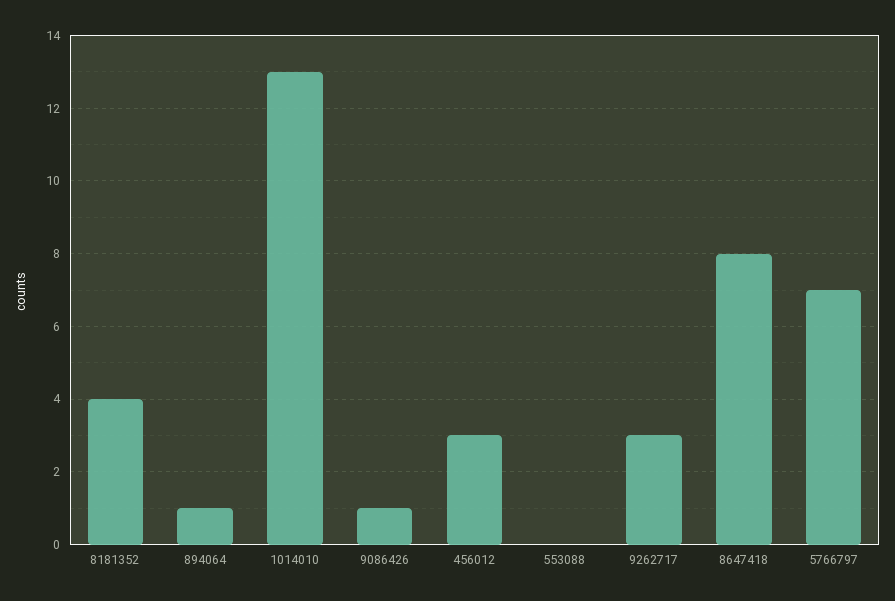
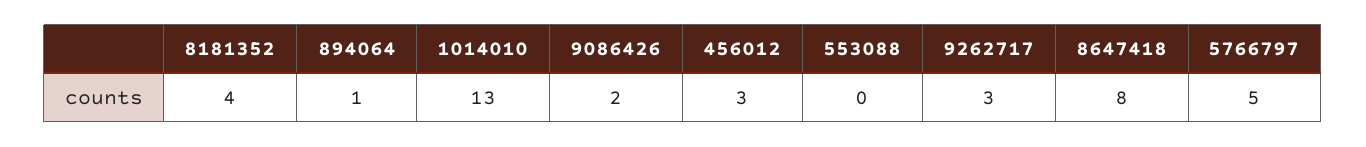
9086426: 1 -> 2
5766797: 7 -> 5

